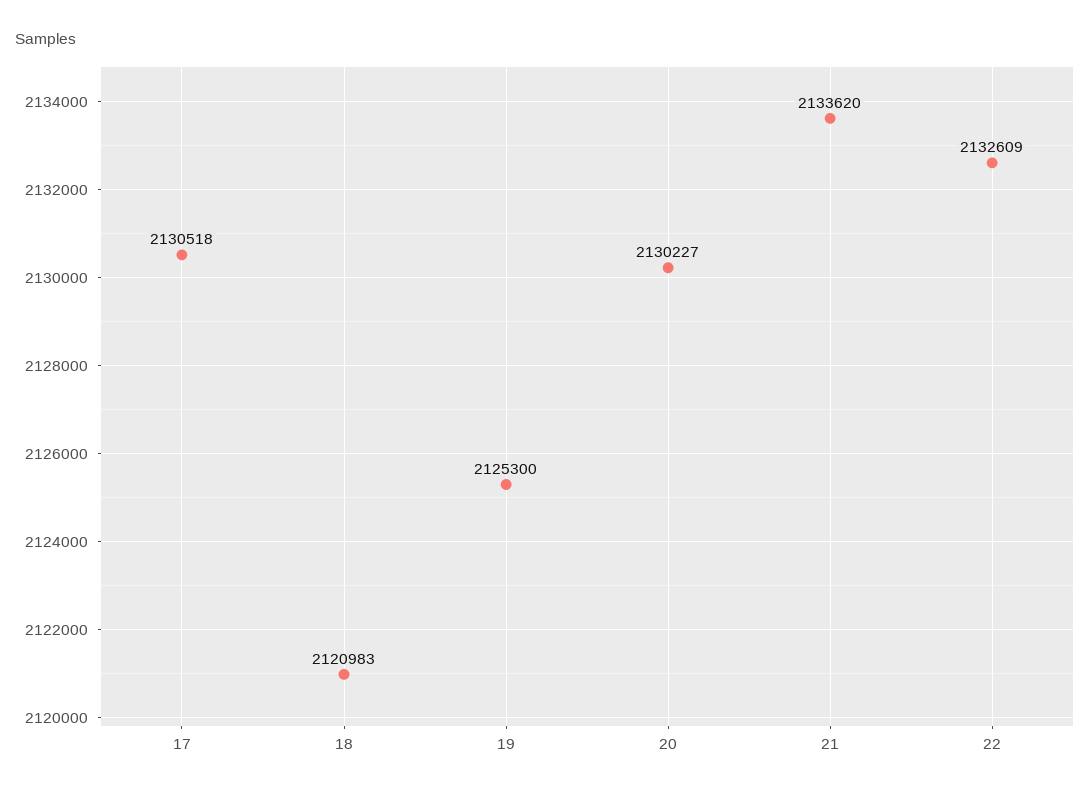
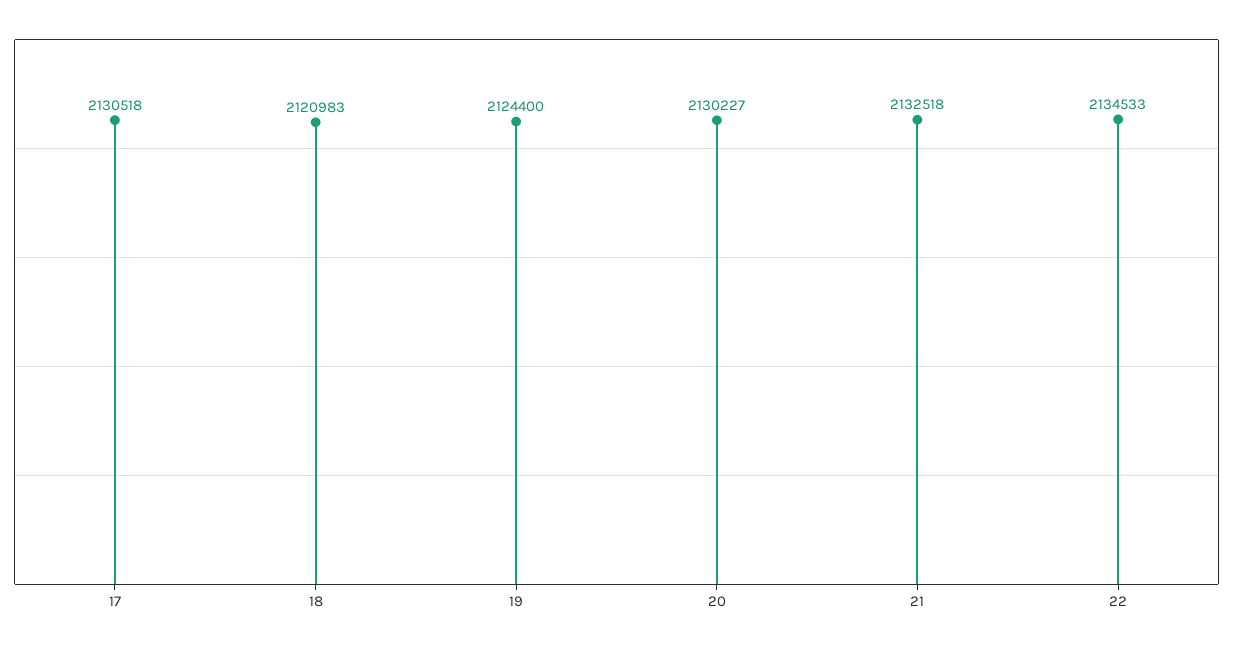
19: 2125300 -> 2124400
21: 2133620 -> 2132518
22: 2132609 -> 2134533

